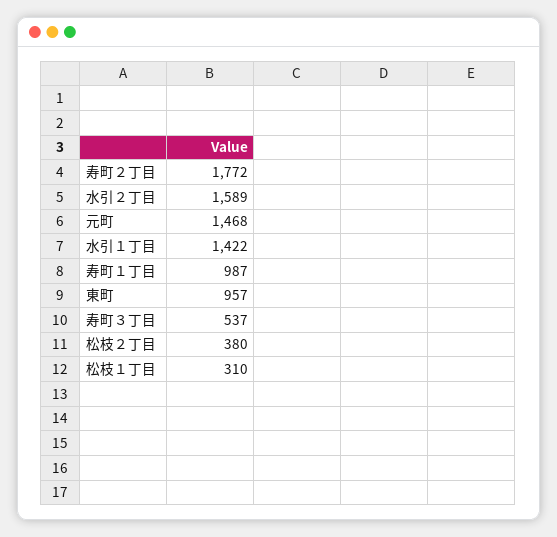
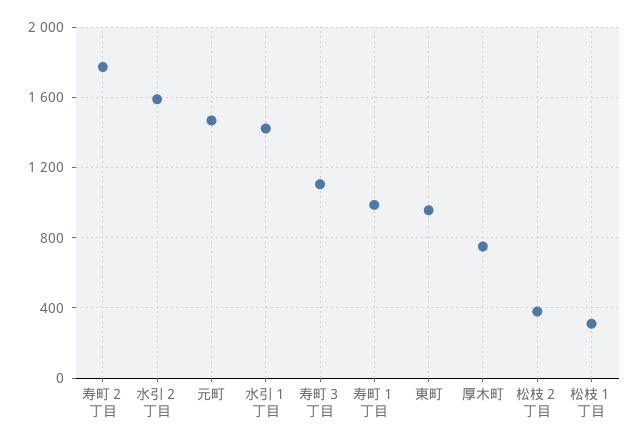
寿町３丁目: 537 -> 1100
厚木町: none -> 750

